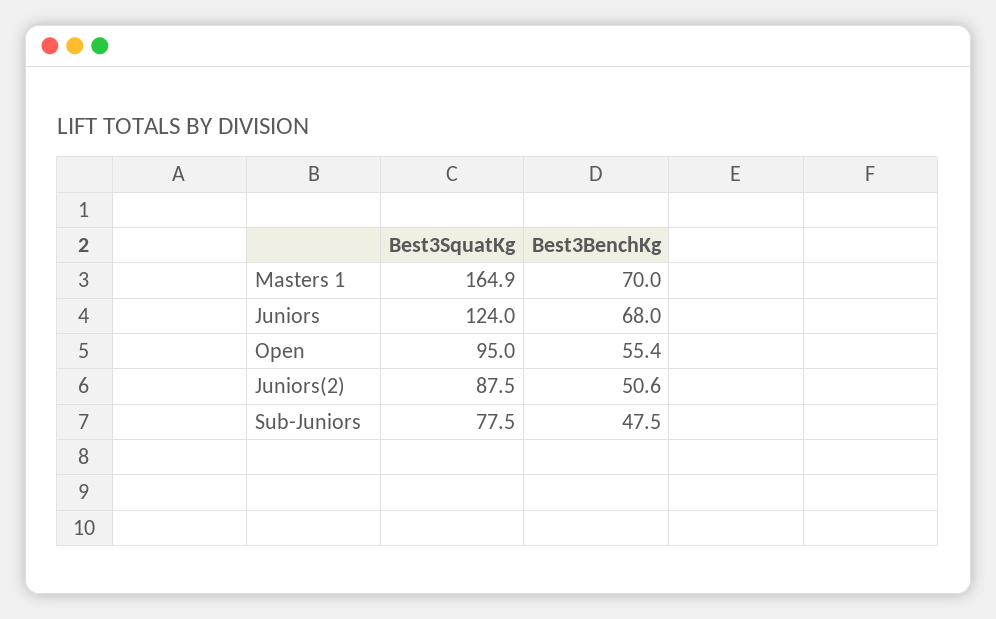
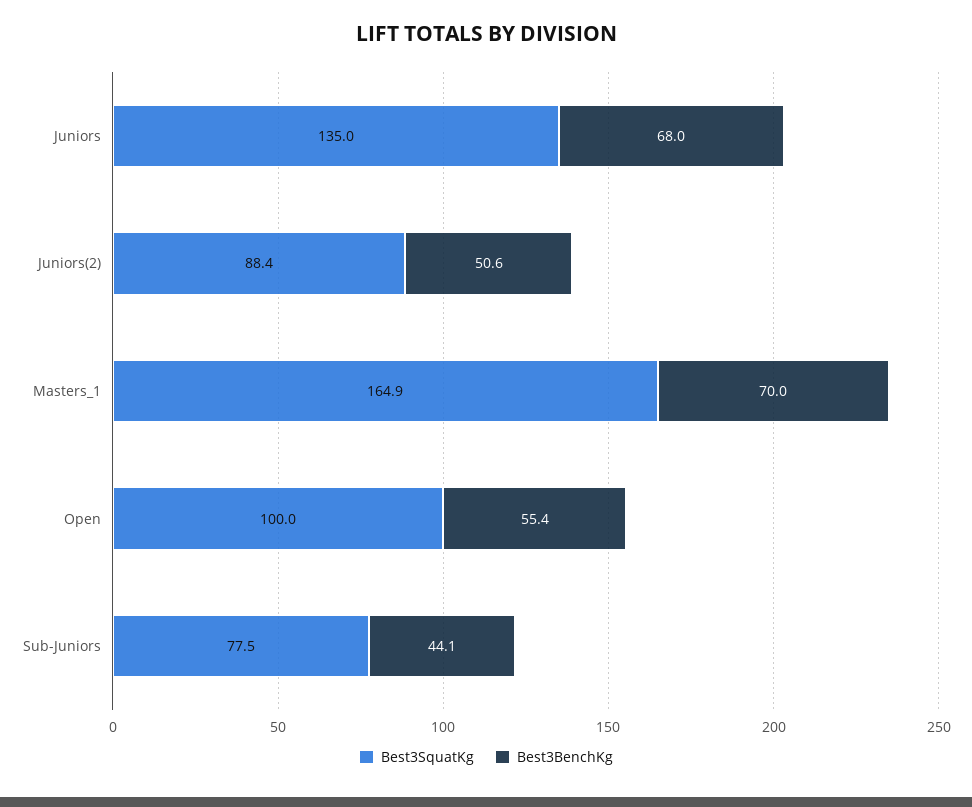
Best3SquatKg, Juniors: 124 -> 135
Best3SquatKg, Open: 95 -> 100
Best3SquatKg, Juniors(2): 87.5 -> 88.4
Best3BenchKg, Sub-Juniors: 47.5 -> 44.1

